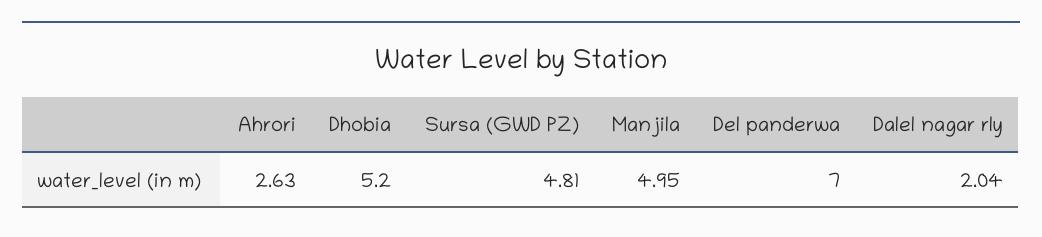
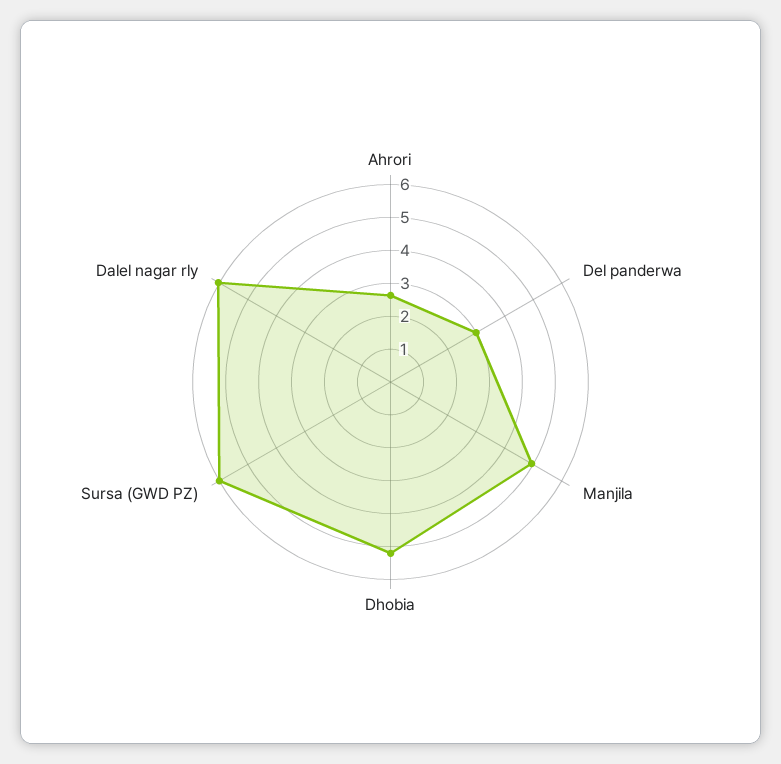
Sursa (GWD PZ): 4.81 -> 6
Del panderwa: 7 -> 3
Dalel nagar rly: 2.04 -> 6

